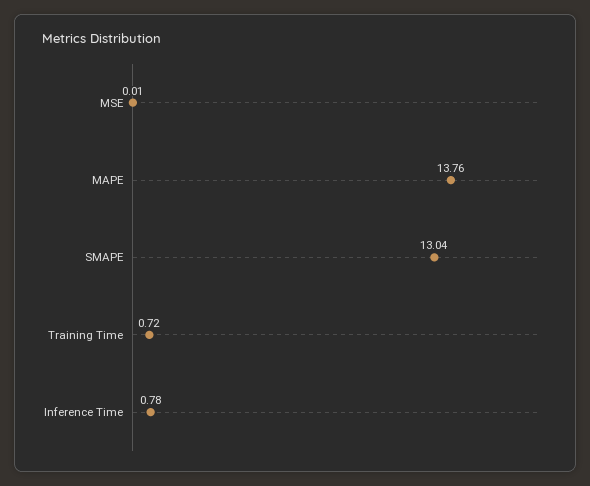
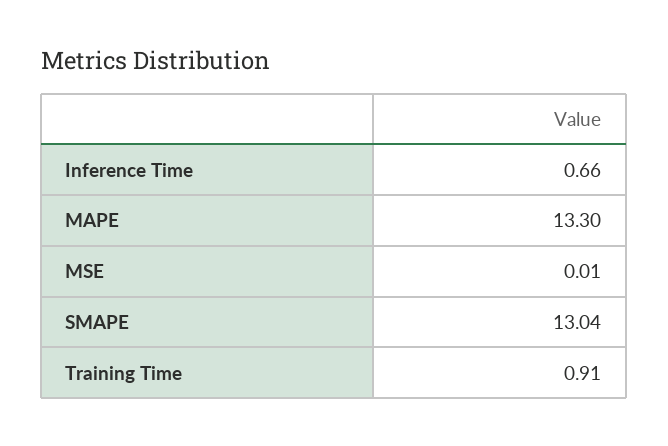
MAPE: 13.76 -> 13.3
Training Time: 0.72 -> 0.91
Inference Time: 0.78 -> 0.66

